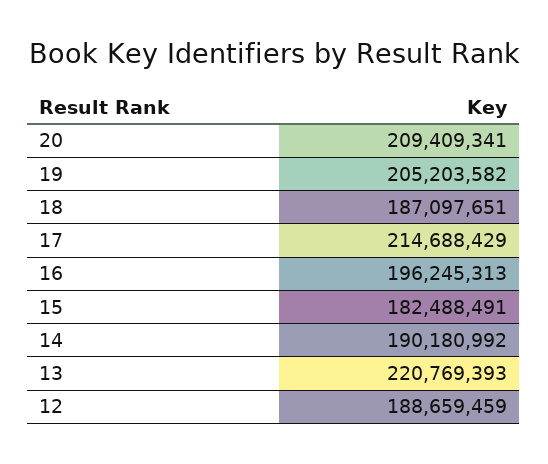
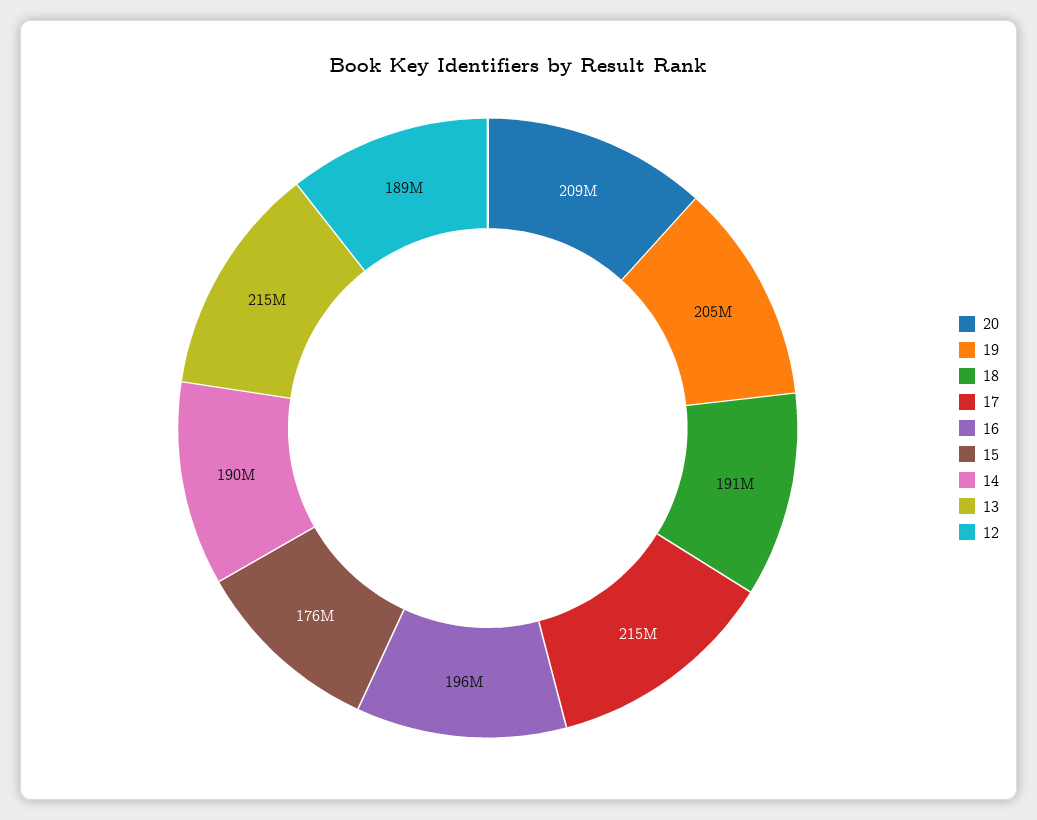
18: 187097651 -> 191000000
15: 182488491 -> 176000000
13: 220769393 -> 215000000

